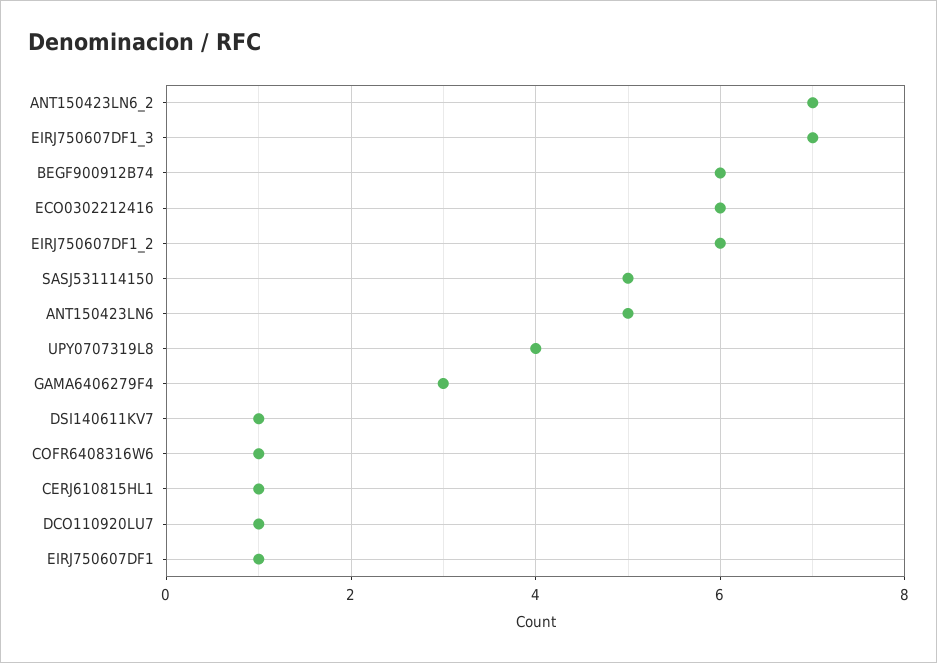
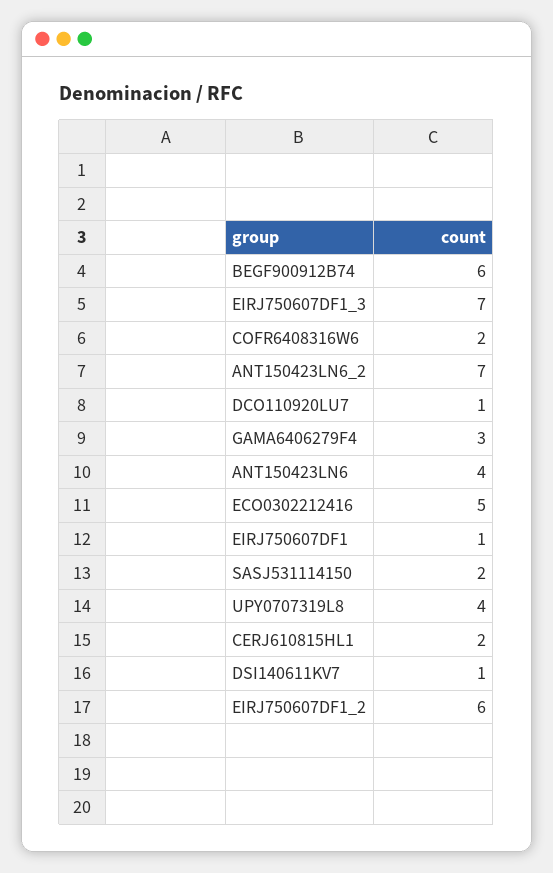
ECO0302212416: 6 -> 5
SASJ531114150: 5 -> 2
ANT150423LN6: 5 -> 4
COFR6408316W6: 1 -> 2
CERJ610815HL1: 1 -> 2

